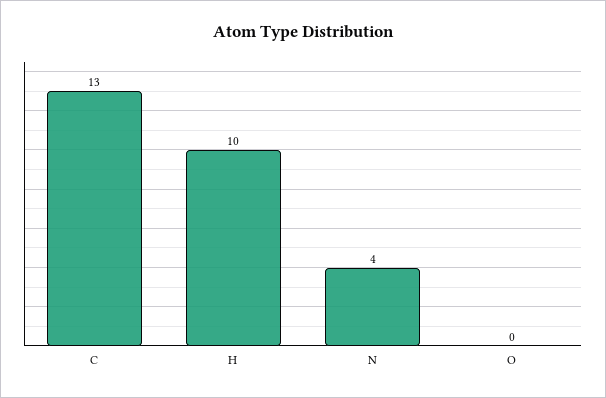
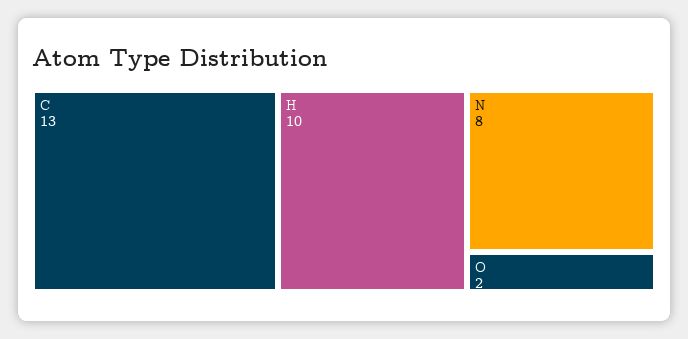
N: 4 -> 8
O: 0 -> 2

